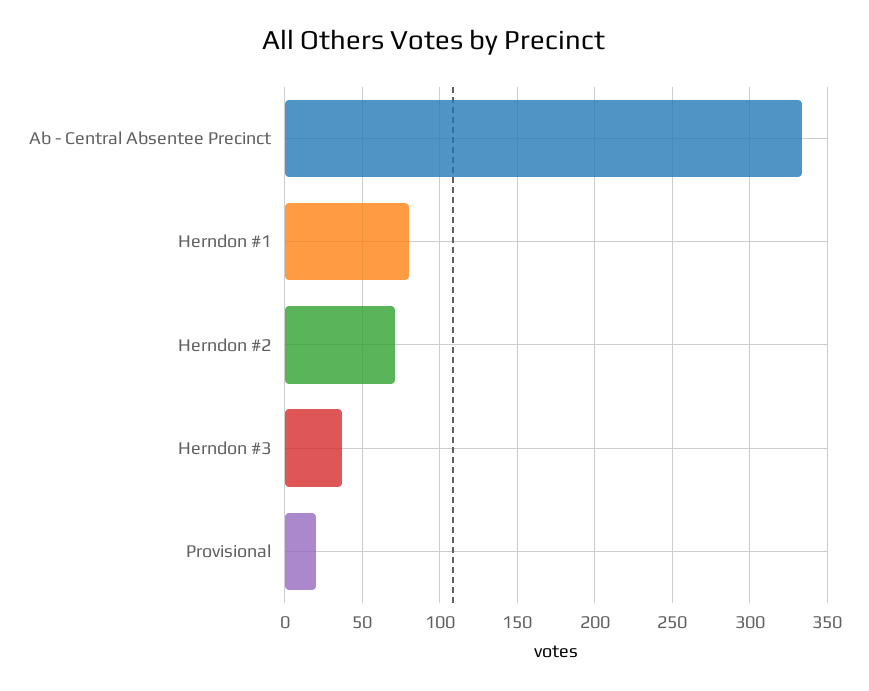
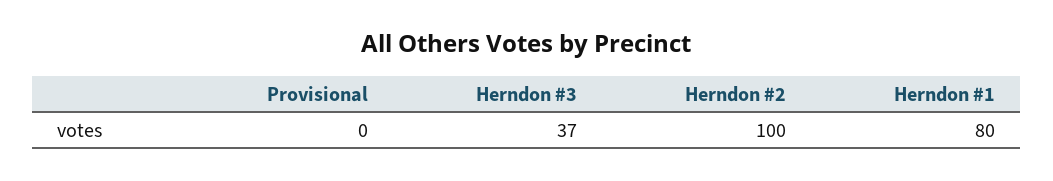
Ab - Central Absentee Precinct: 335 -> none
Herndon #2: 70 -> 100
Provisional: 20 -> 0

